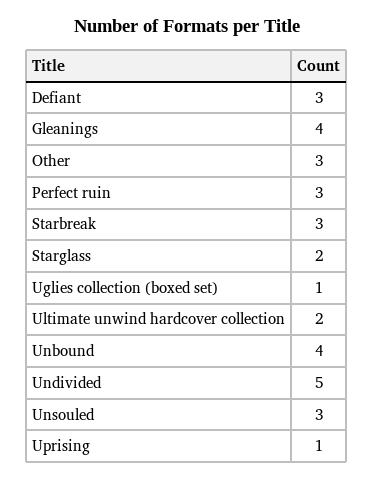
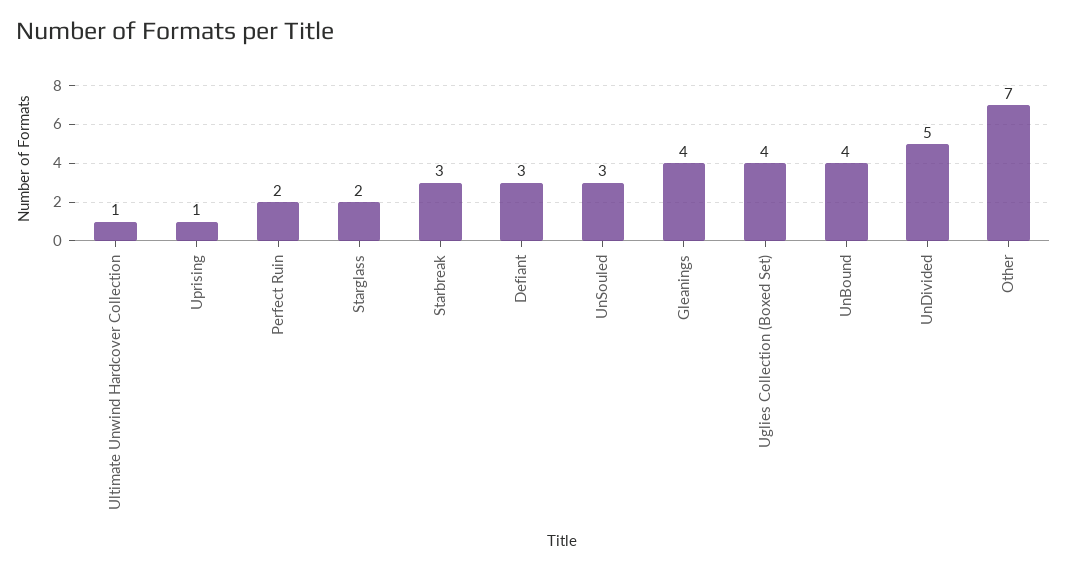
Other: 3 -> 7
Perfect ruin: 3 -> 2
Uglies collection (boxed set): 1 -> 4
Ultimate unwind hardcover collection: 2 -> 1

